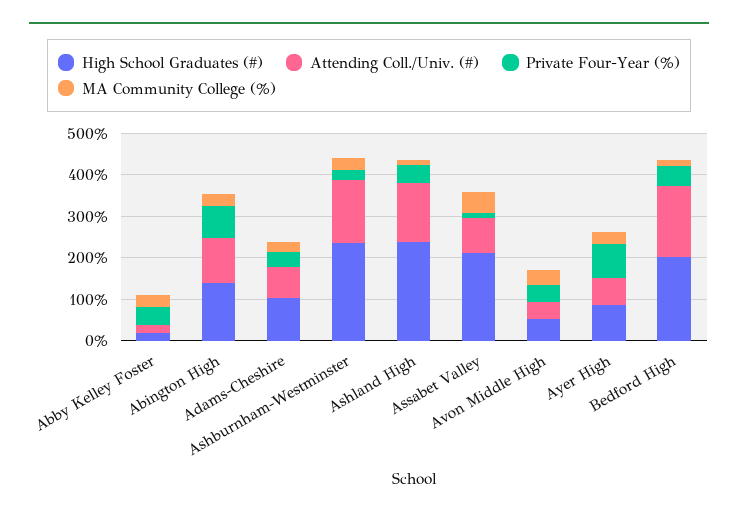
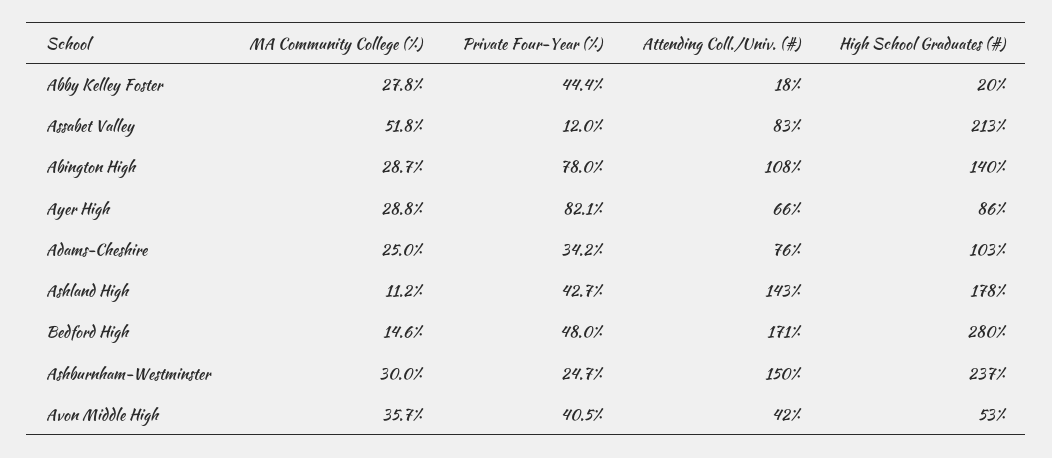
High School Graduates (#), Ashland High: 240 -> 178
High School Graduates (#), Bedford High: 200 -> 280

